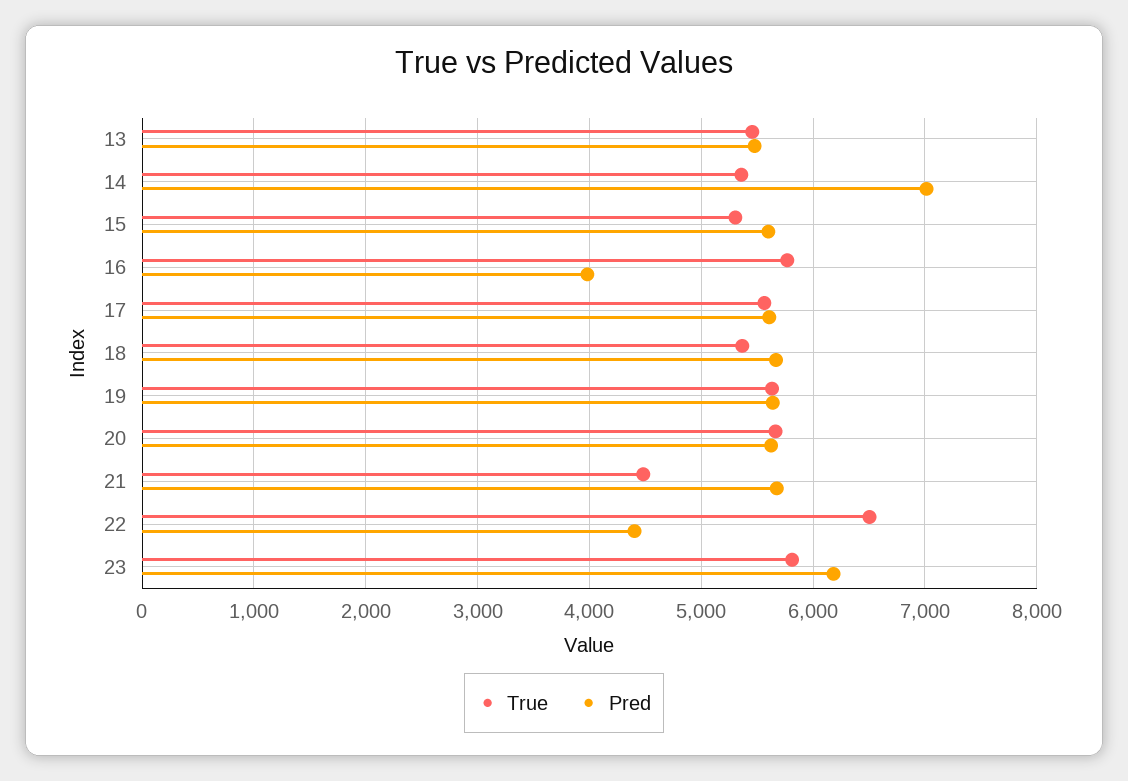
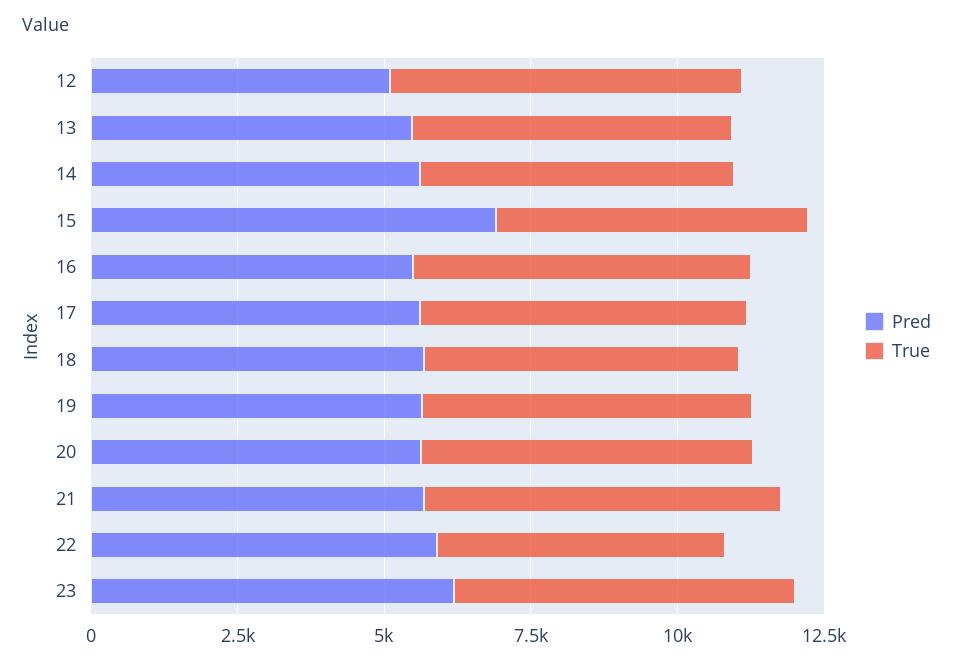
Pred, 14: 7000 -> 5500
Pred, 15: 5600 -> 7000
Pred, 16: 4000 -> 5500
True, 21: 4500 -> 6000
True, 22: 6500 -> 5000
Pred, 22: 4400 -> 6000
Pred, 12: none -> 5000
True, 12: none -> 6000

